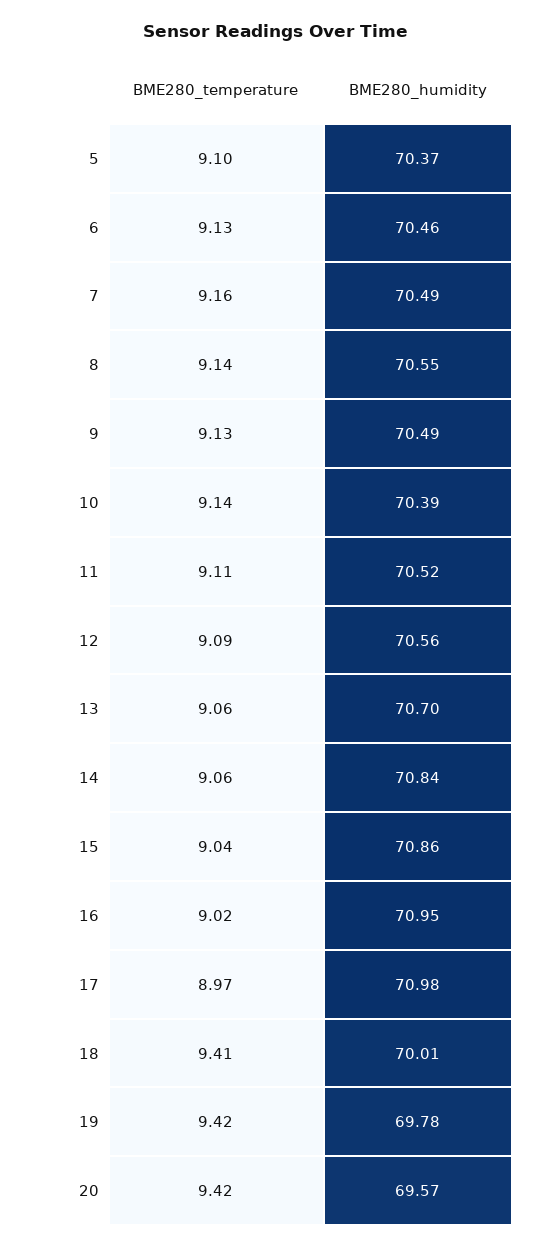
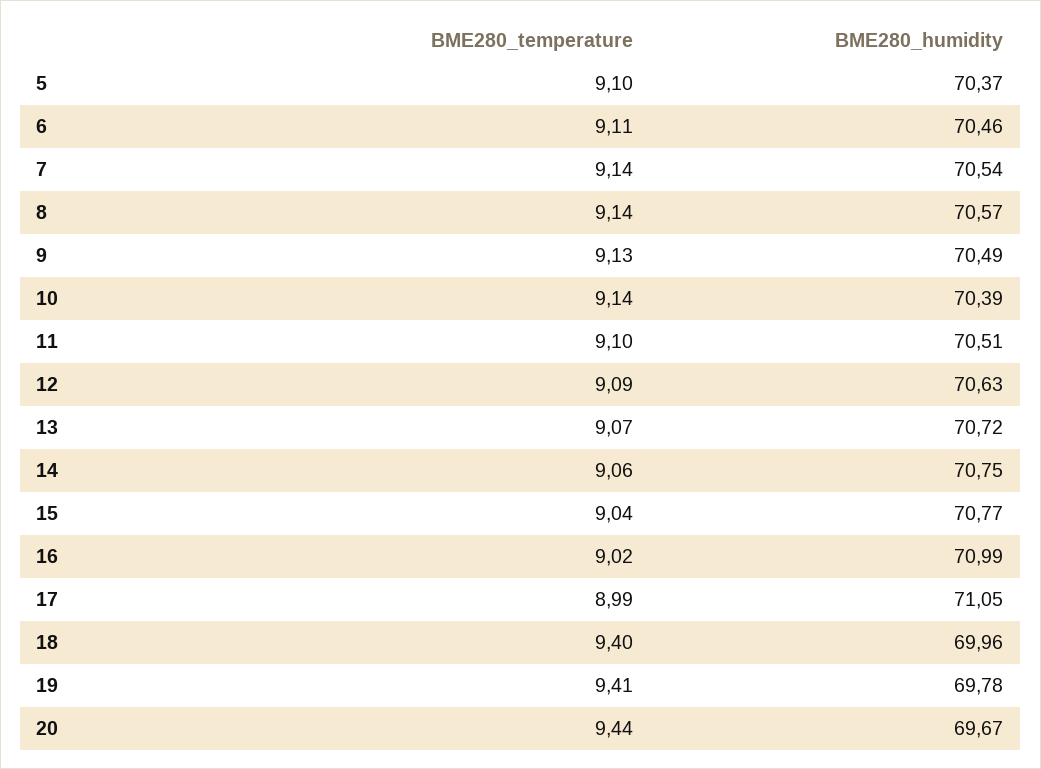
BME280_temperature, 6: 9.13 -> 9.11
BME280_temperature, 7: 9.16 -> 9.14
BME280_humidity, 7: 70.49 -> 70.54
BME280_humidity, 8: 70.55 -> 70.57
BME280_temperature, 11: 9.11 -> 9.1
BME280_humidity, 11: 70.52 -> 70.51
BME280_humidity, 12: 70.56 -> 70.63
BME280_temperature, 13: 9.06 -> 9.07
BME280_humidity, 13: 70.7 -> 70.72
BME280_humidity, 14: 70.84 -> 70.75
BME280_humidity, 15: 70.86 -> 70.77
BME280_humidity, 16: 70.95 -> 70.99
BME280_temperature, 17: 8.97 -> 8.99
BME280_humidity, 17: 70.98 -> 71.05
BME280_temperature, 18: 9.41 -> 9.4
BME280_humidity, 18: 70.01 -> 69.96
BME280_temperature, 19: 9.42 -> 9.41
BME280_temperature, 20: 9.42 -> 9.44
BME280_humidity, 20: 69.57 -> 69.67

